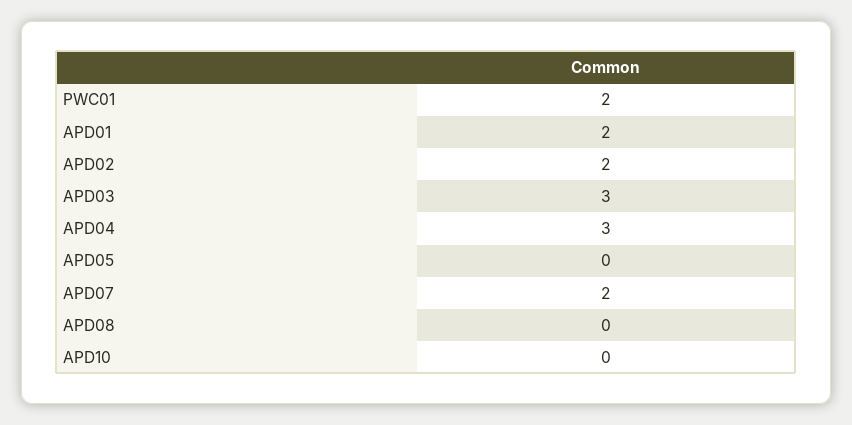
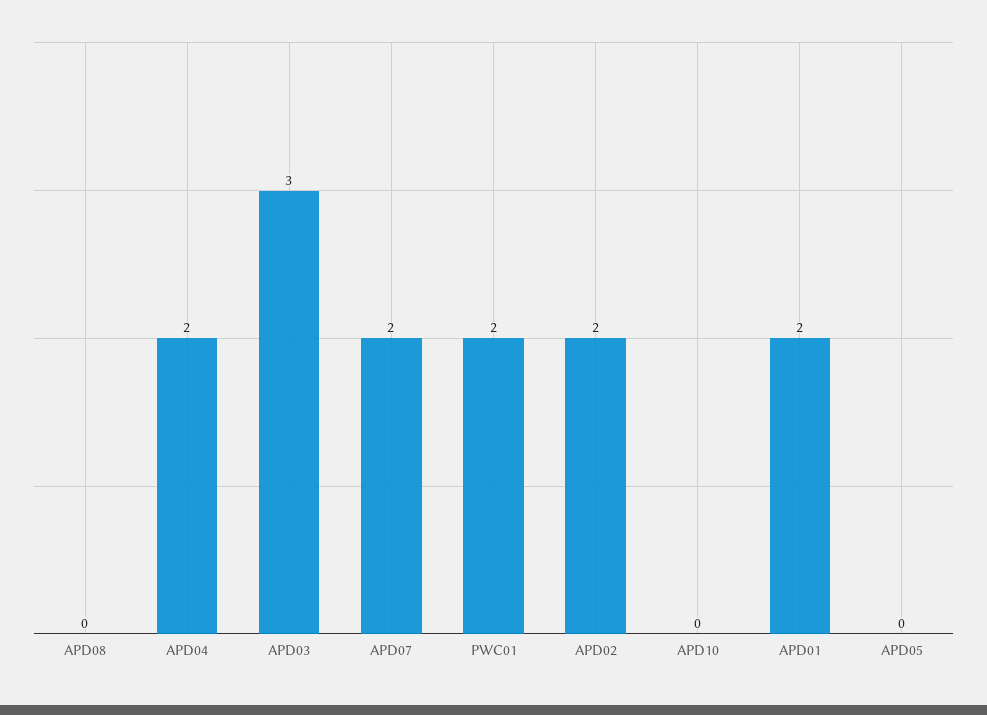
APD04: 3 -> 2

